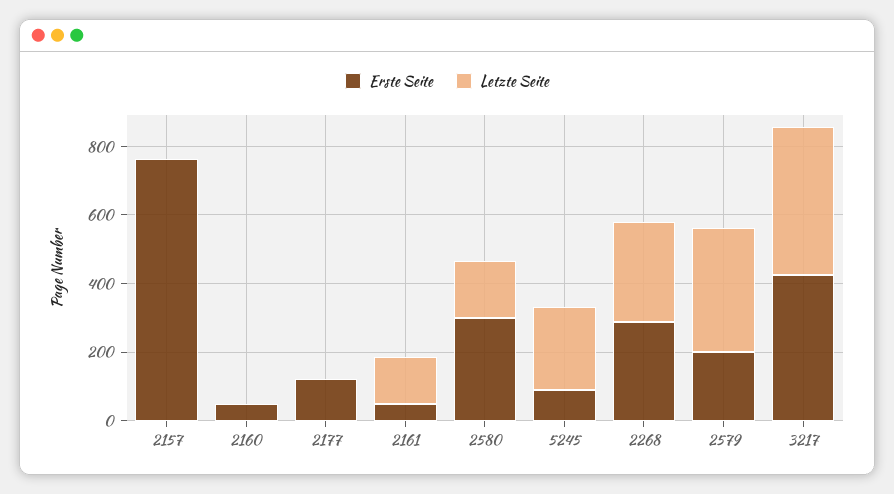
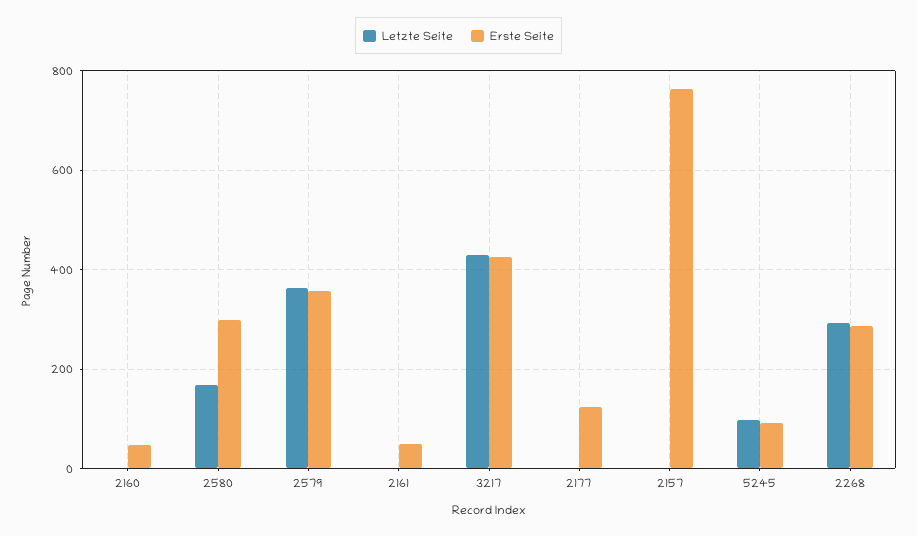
Letzte Seite, 2161: 150 -> 0
Letzte Seite, 5245: 250 -> 100
Erste Seite, 2579: 200 -> 360

